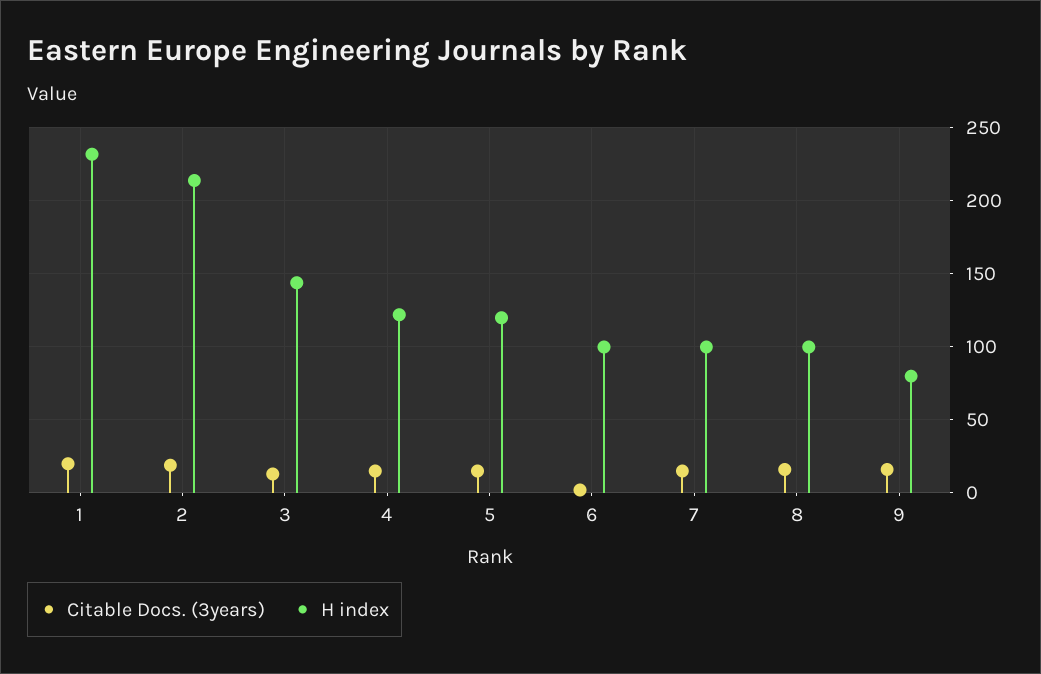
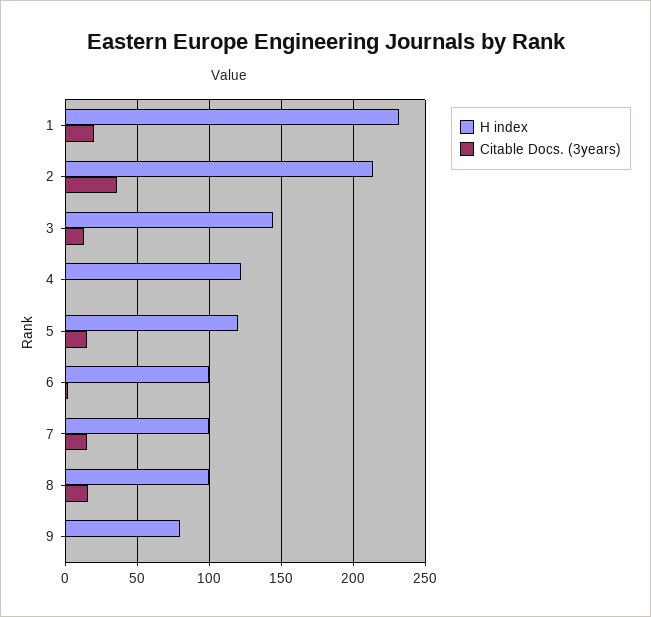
Citable Docs. (3years), 2: 20 -> 35
Citable Docs. (3years), 4: 15 -> 0
Citable Docs. (3years), 9: 15 -> 0

